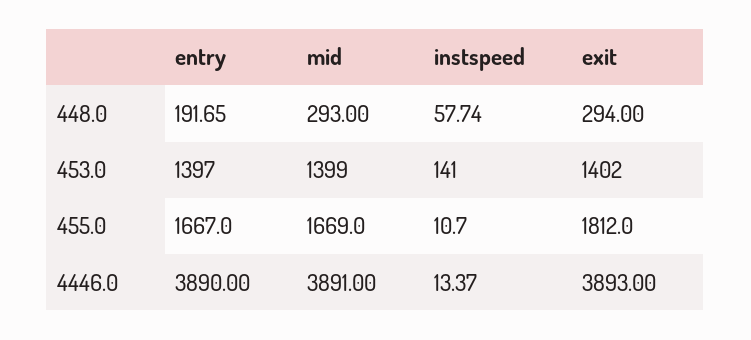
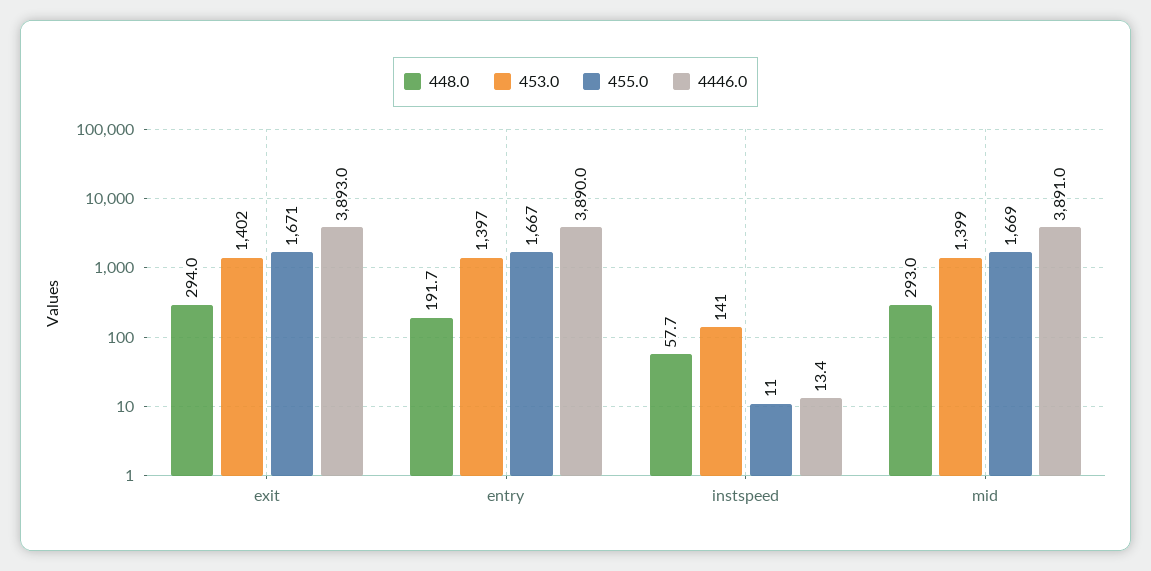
455.0, exit: 1812 -> 1671

